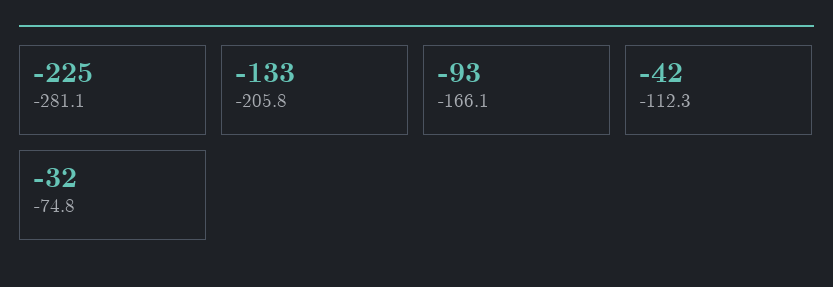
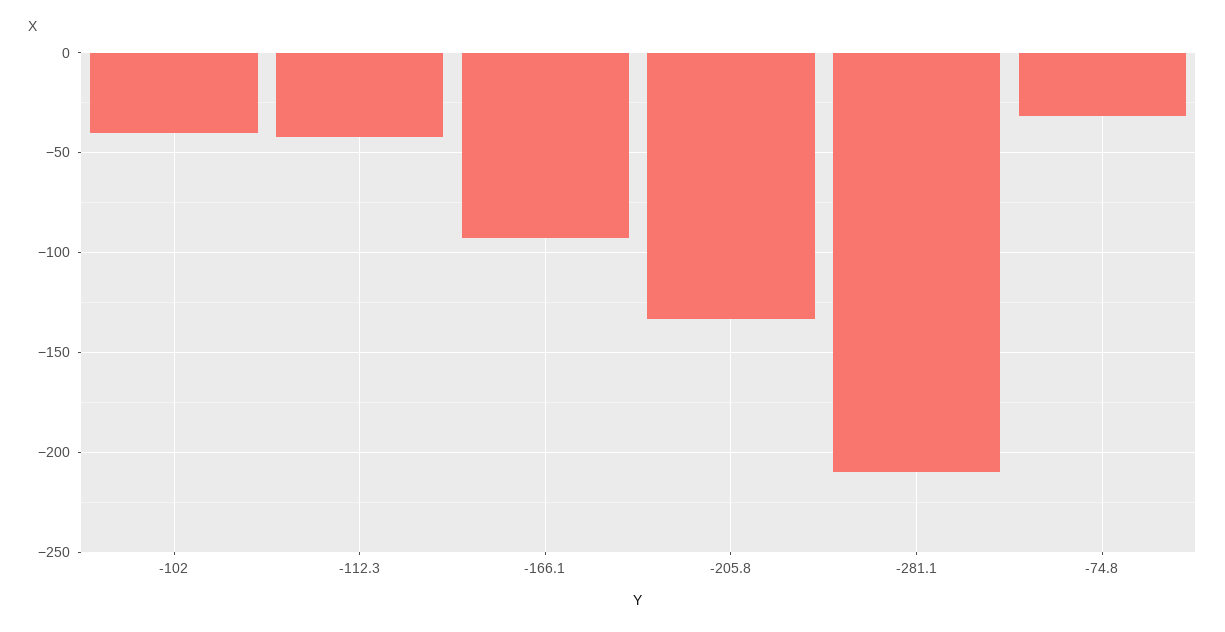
-281.1: -225 -> -210
-102: none -> -40

